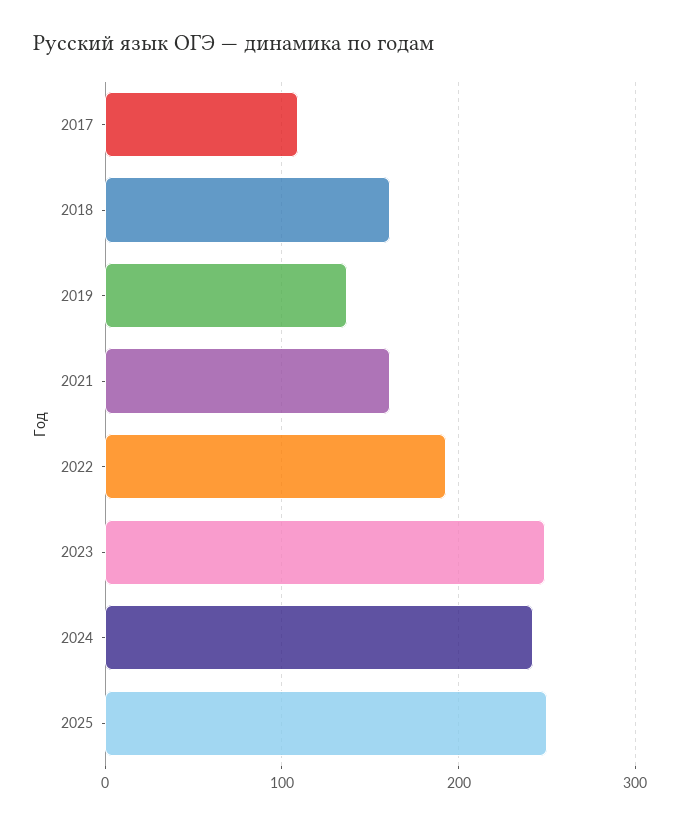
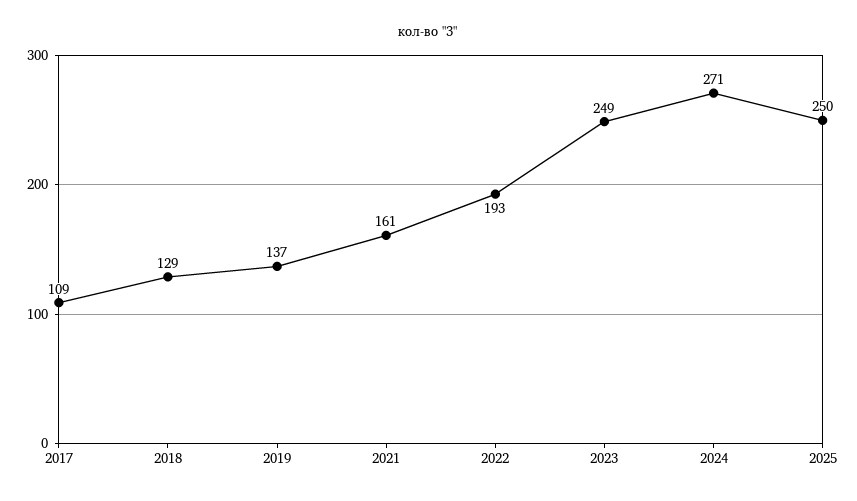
2018: 160 -> 129
2024: 240 -> 271

